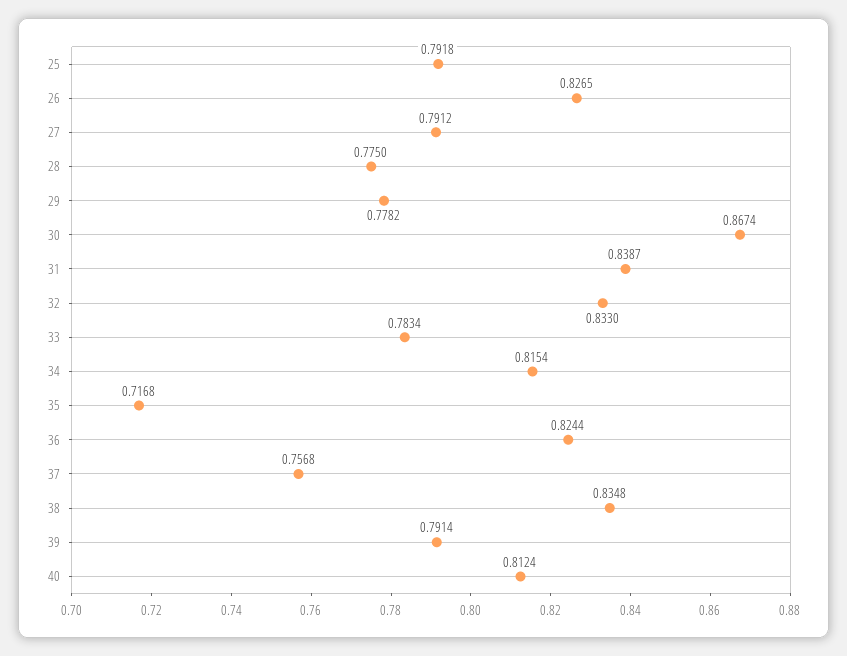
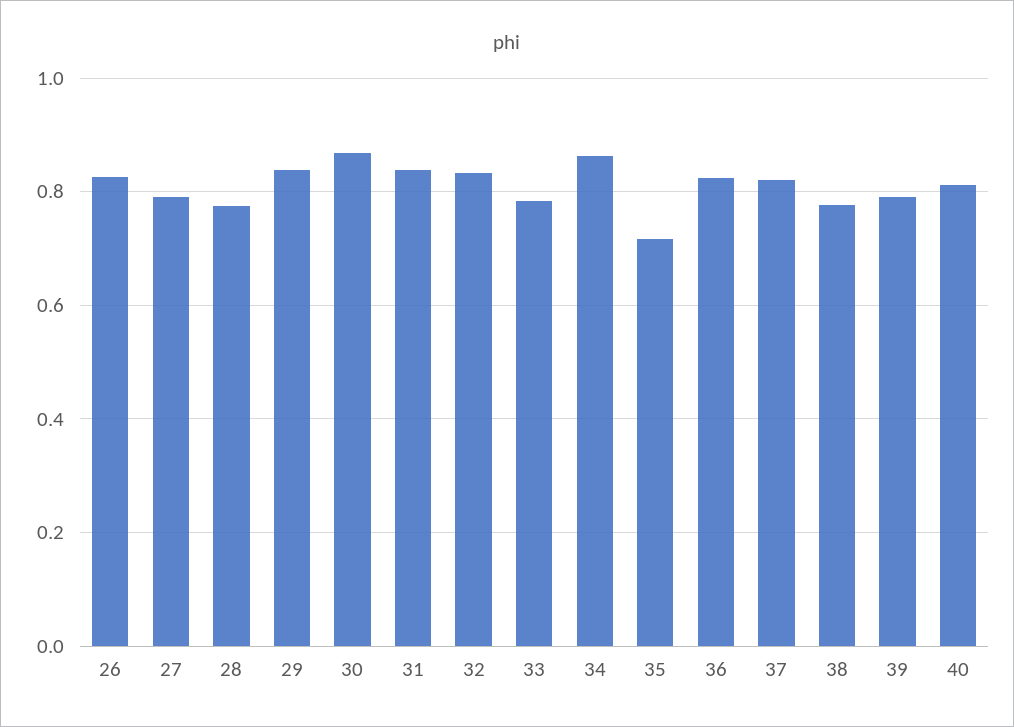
25: 0.7918 -> none
29: 0.7782 -> 0.84
34: 0.8154 -> 0.86
37: 0.7568 -> 0.82
38: 0.8348 -> 0.78

